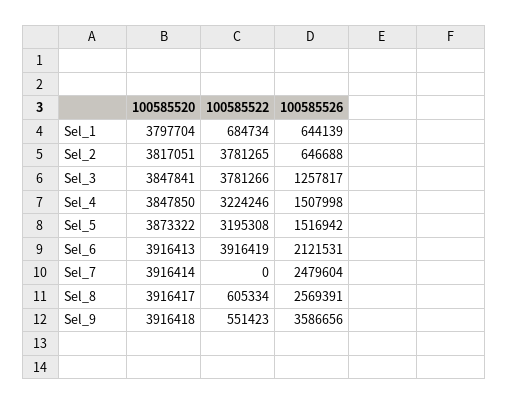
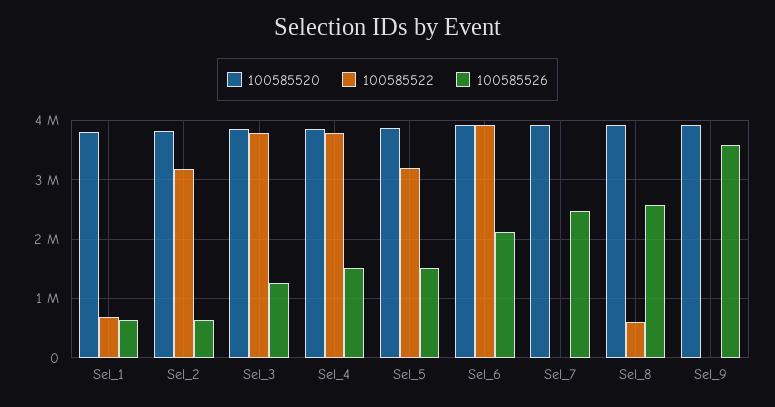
100585522, Sel_2: 3781265 -> 3200000
100585522, Sel_4: 3224246 -> 3800000
100585522, Sel_9: 551423 -> 0

